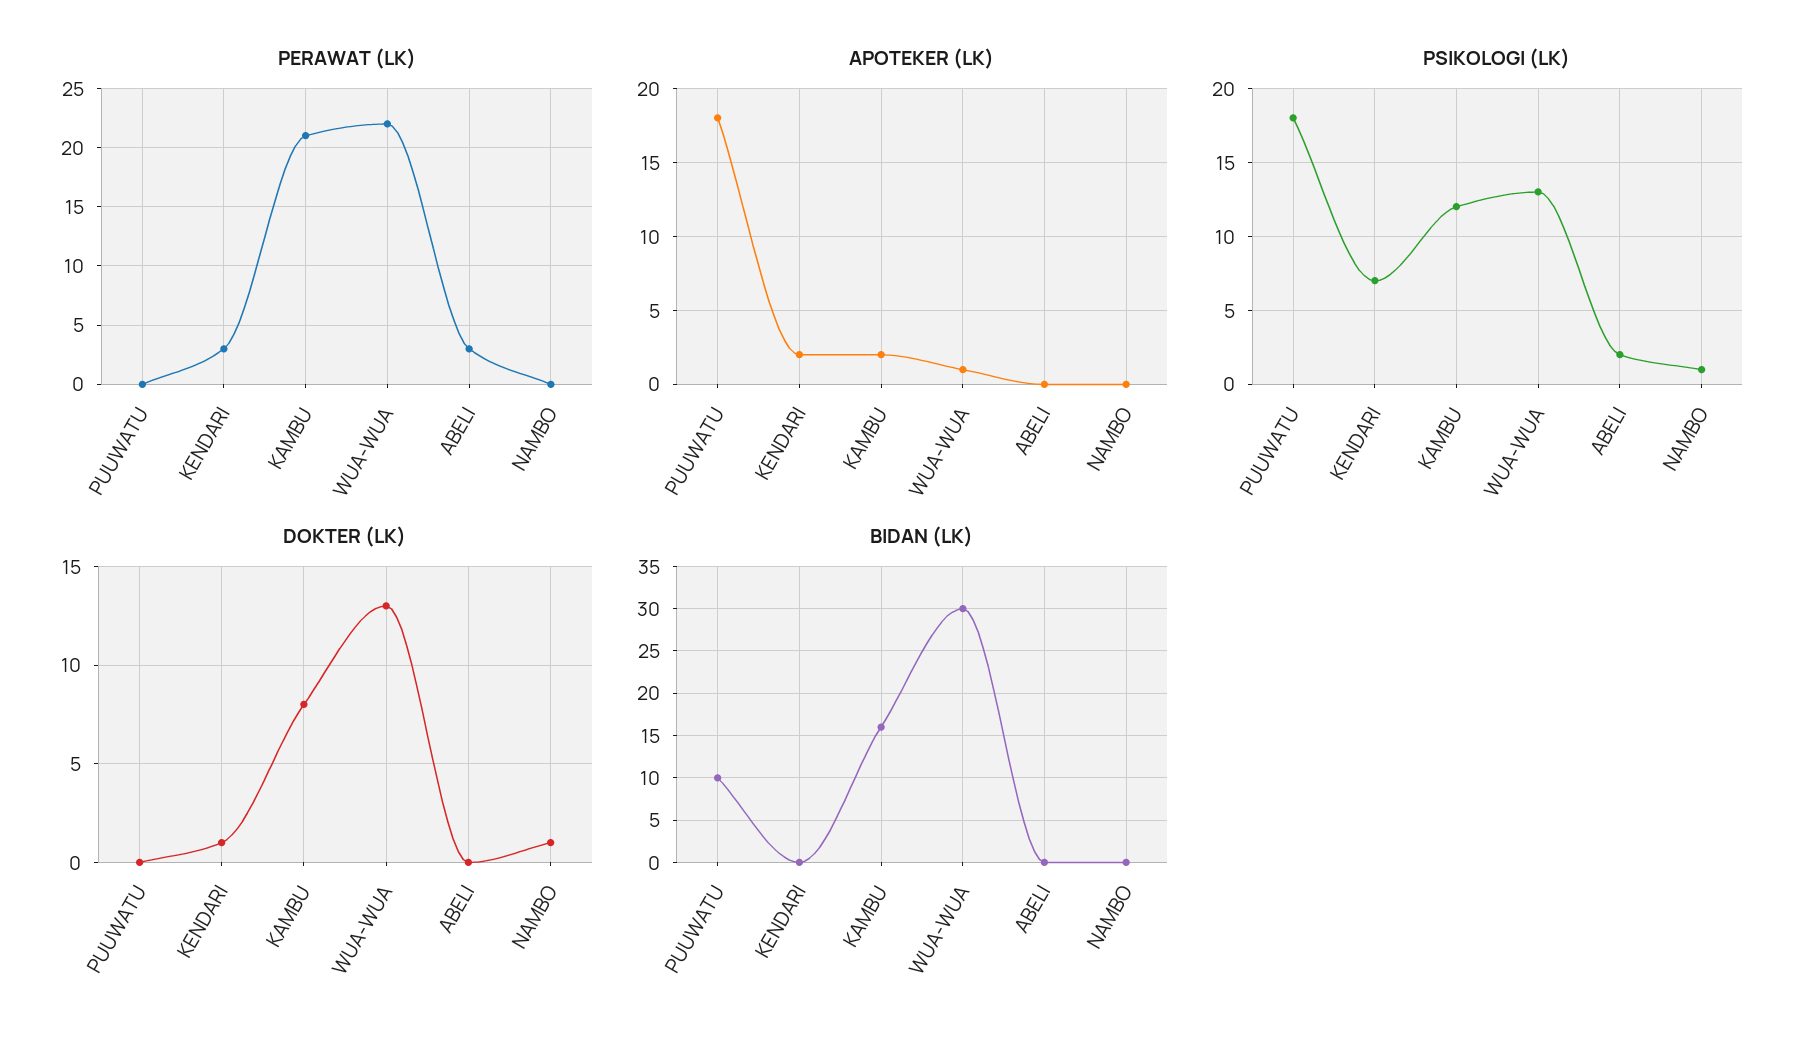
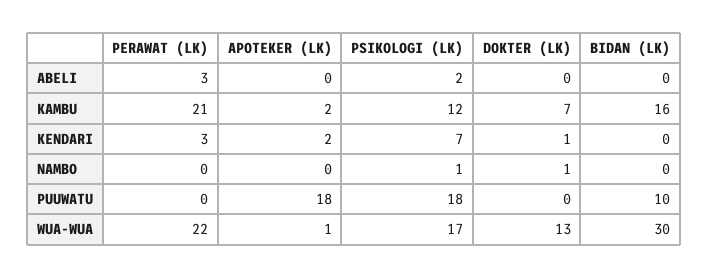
PSIKOLOGI (LK), WUA-WUA: 13 -> 17
DOKTER (LK), KAMBU: 8 -> 7

